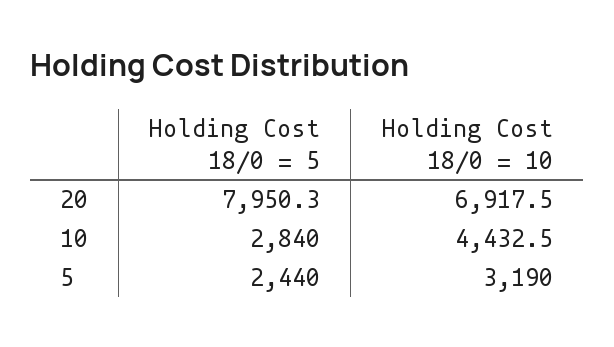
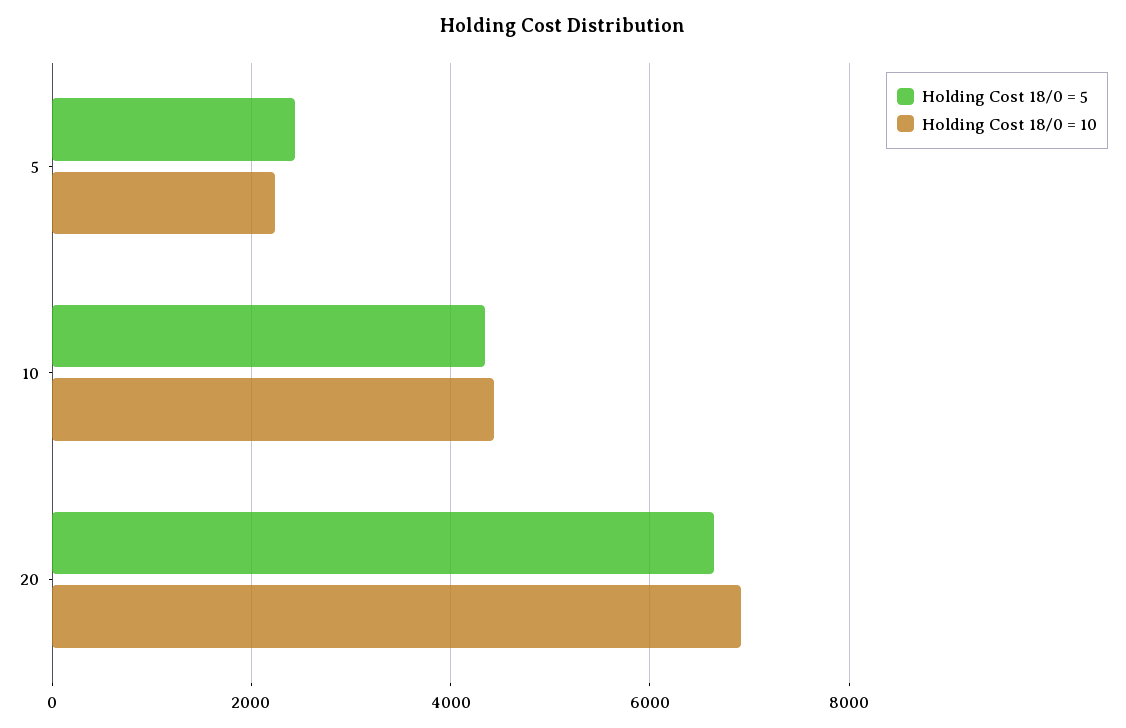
Holding Cost 18/0 = 5, 20: 7950.3 -> 6600
Holding Cost 18/0 = 5, 10: 2840 -> 4400
Holding Cost 18/0 = 10, 5: 3190 -> 2200

